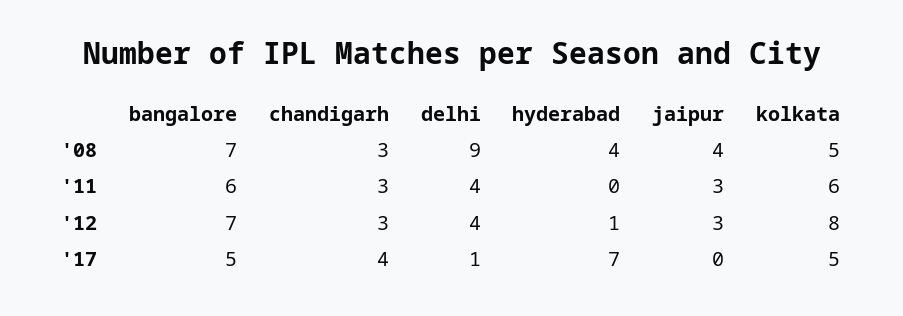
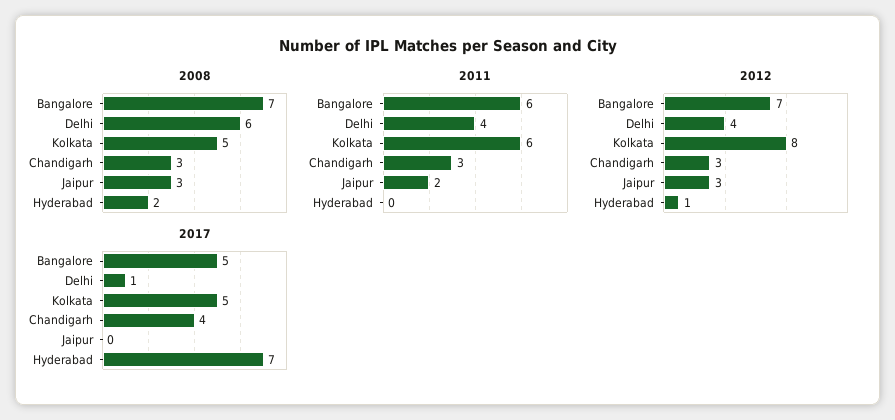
'08, delhi: 9 -> 6
'08, hyderabad: 4 -> 2
'08, jaipur: 4 -> 3
'11, jaipur: 3 -> 2

